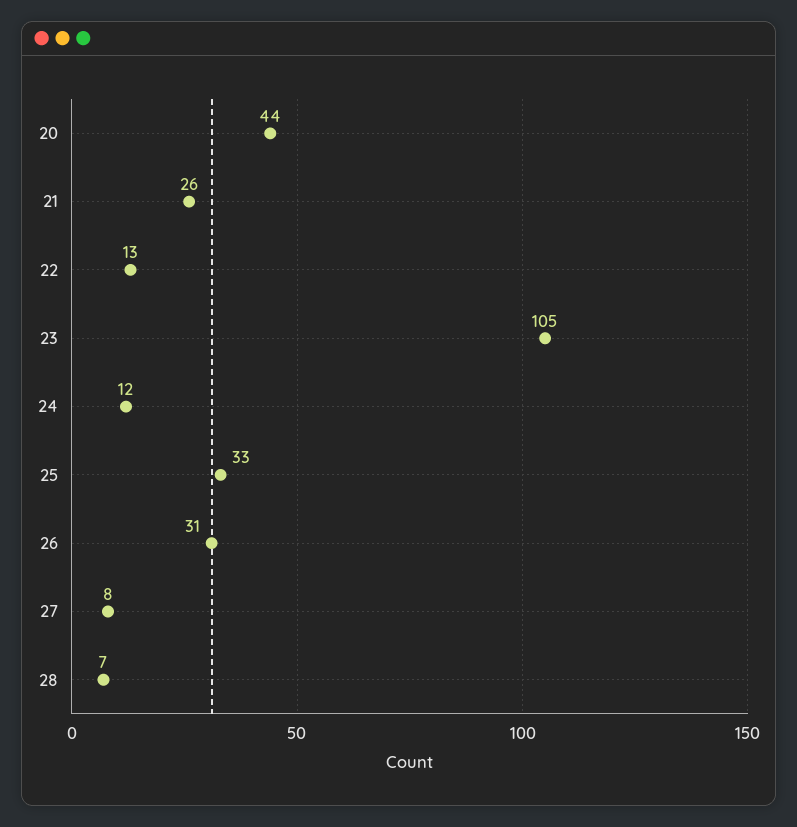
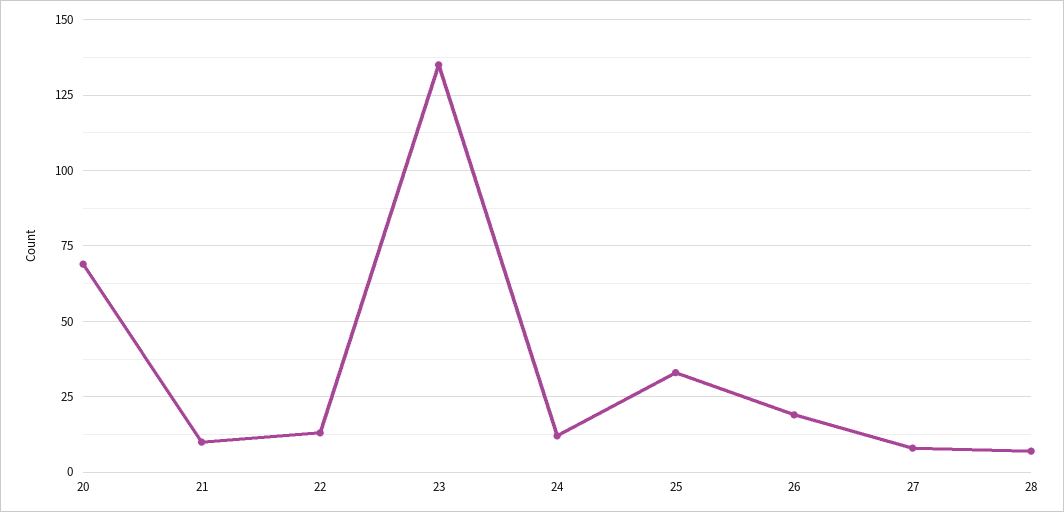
20: 44 -> 70
21: 26 -> 10
23: 105 -> 135
26: 31 -> 20

